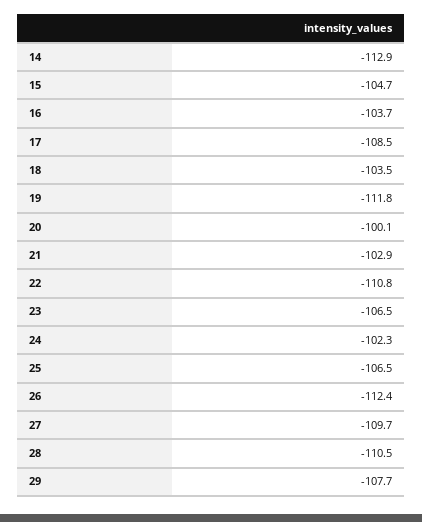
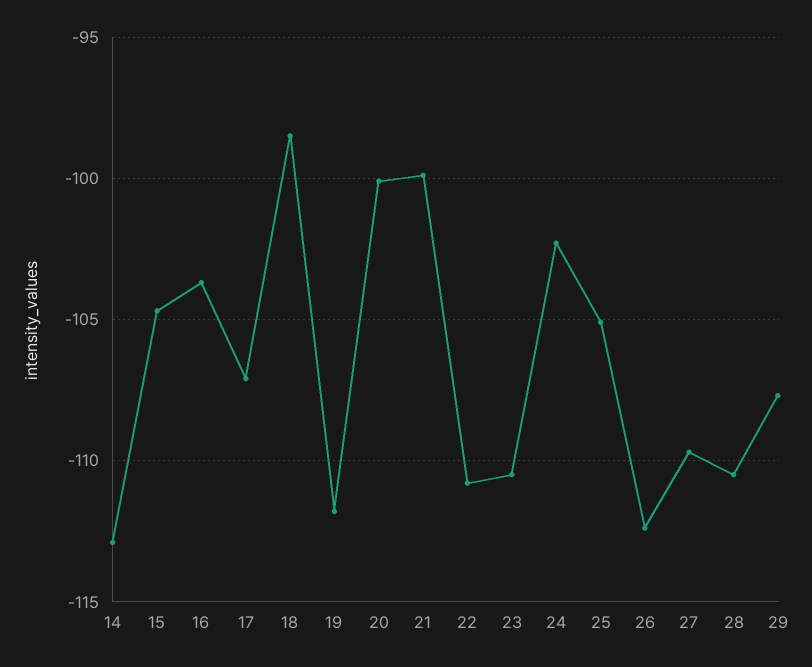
17: -108.5 -> -107
18: -103.5 -> -98.5
21: -102.9 -> -100
23: -106.5 -> -110.5
25: -106.5 -> -105

